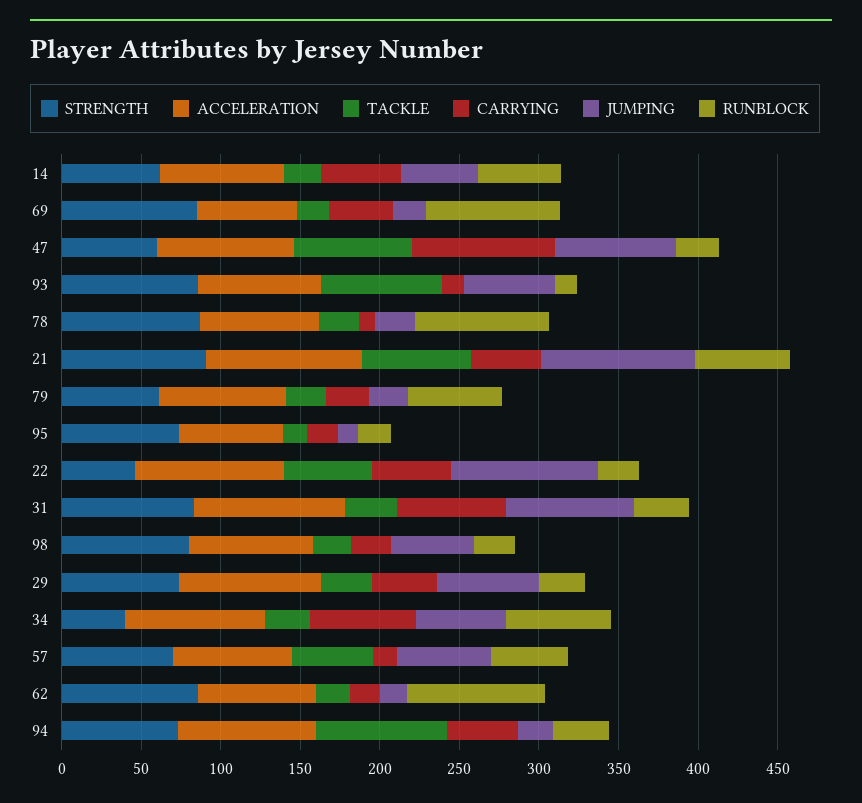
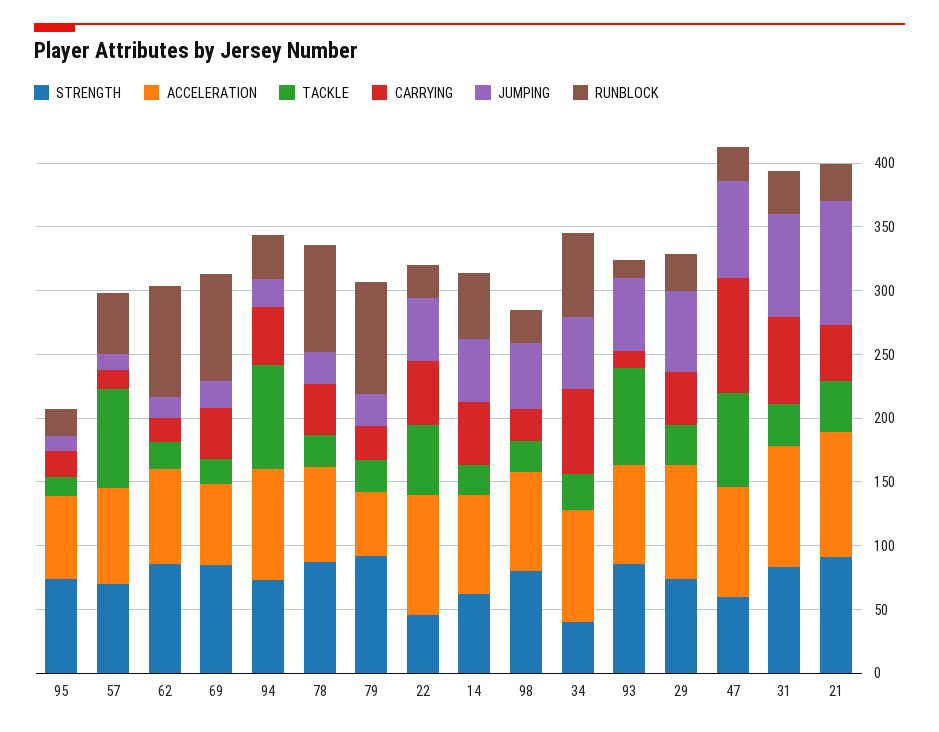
CARRYING, 78: 10 -> 40
TACKLE, 21: 70 -> 40
RUNBLOCK, 21: 60 -> 30
STRENGTH, 79: 60 -> 90
ACCELERATION, 79: 80 -> 50
RUNBLOCK, 79: 60 -> 90
JUMPING, 22: 90 -> 50
TACKLE, 57: 50 -> 80
JUMPING, 57: 60 -> 10

